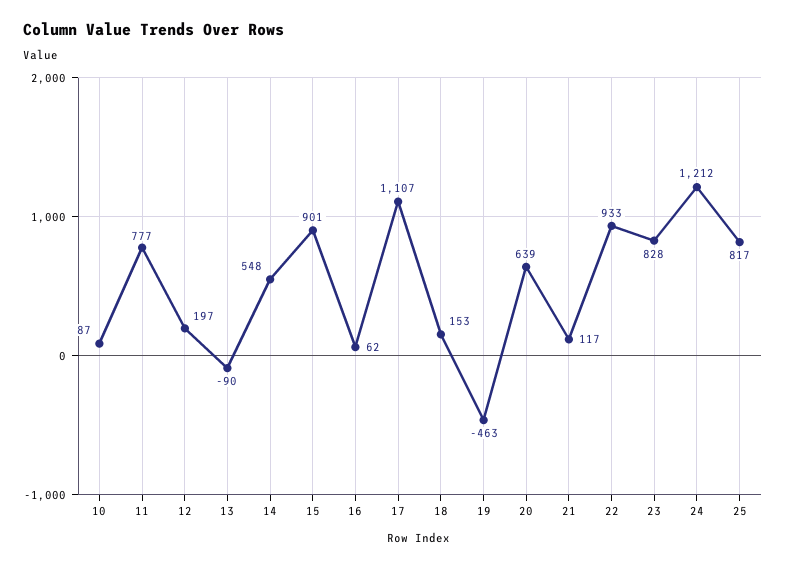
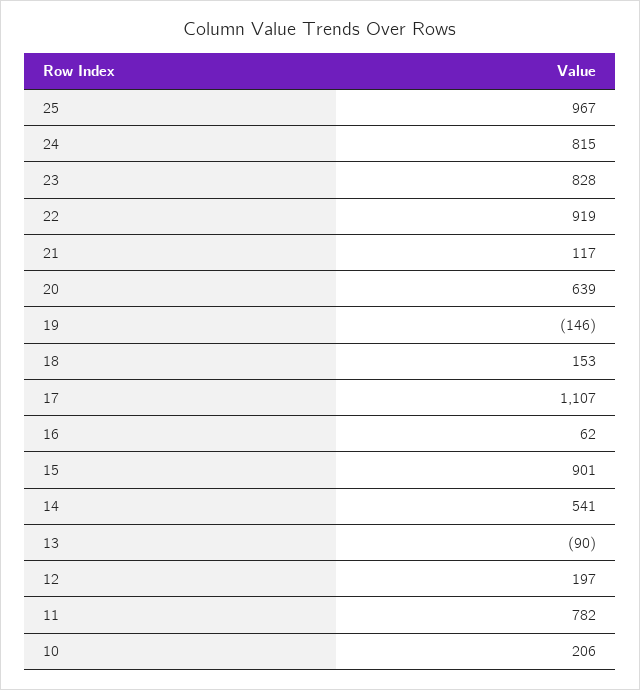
10: 87 -> 206
11: 777 -> 782
14: 548 -> 541
19: -463 -> -146
22: 933 -> 919
24: 1212 -> 815
25: 817 -> 967

